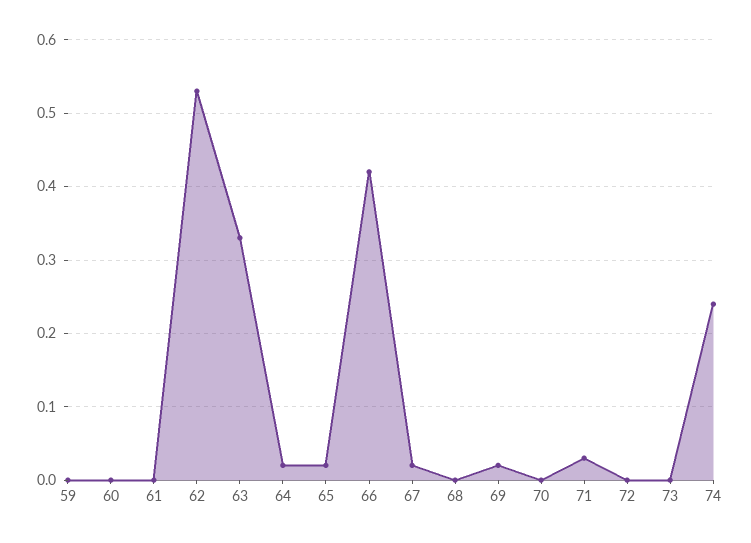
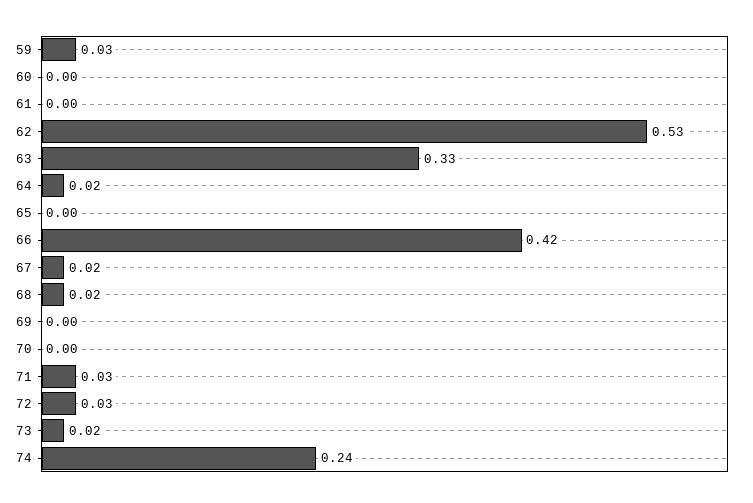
59: 0 -> 0.03
65: 0.02 -> 0
68: 0 -> 0.02
69: 0.02 -> 0
72: 0 -> 0.03
73: 0 -> 0.02

